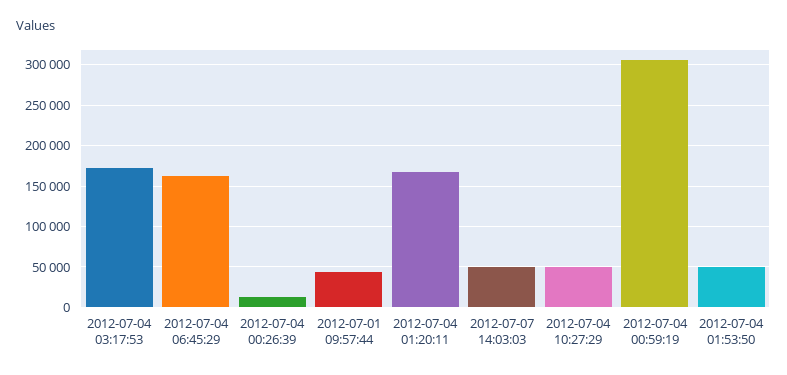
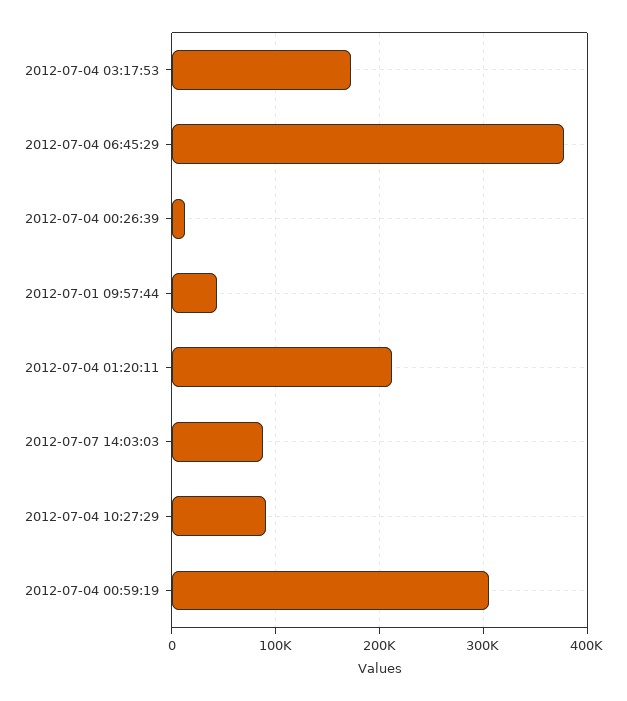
2012-07-04 06:45:29: 160000 -> 380000
2012-07-04 01:20:11: 170000 -> 210000
2012-07-07 14:03:03: 50000 -> 90000
2012-07-04 10:27:29: 50000 -> 90000
2012-07-04 01:53:50: 50000 -> none

